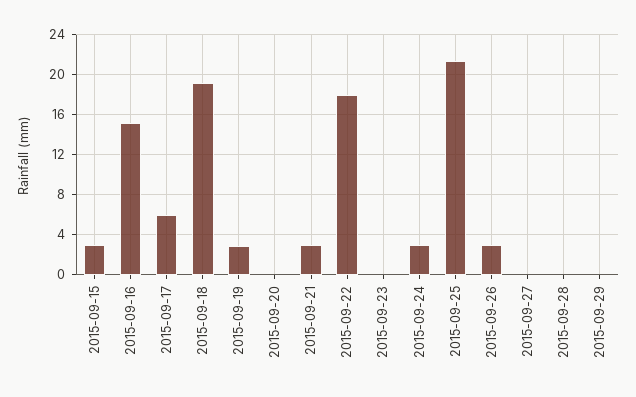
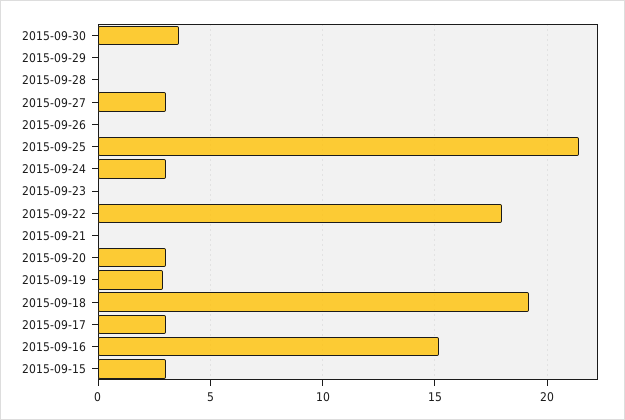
2015-09-17: 6 -> 3
2015-09-20: 0 -> 3
2015-09-21: 3 -> 0
2015-09-26: 3 -> 0
2015-09-27: 0 -> 3
2015-09-30: none -> 3.5

